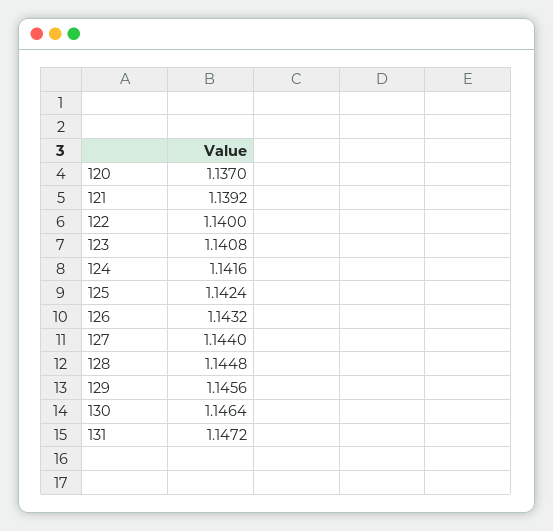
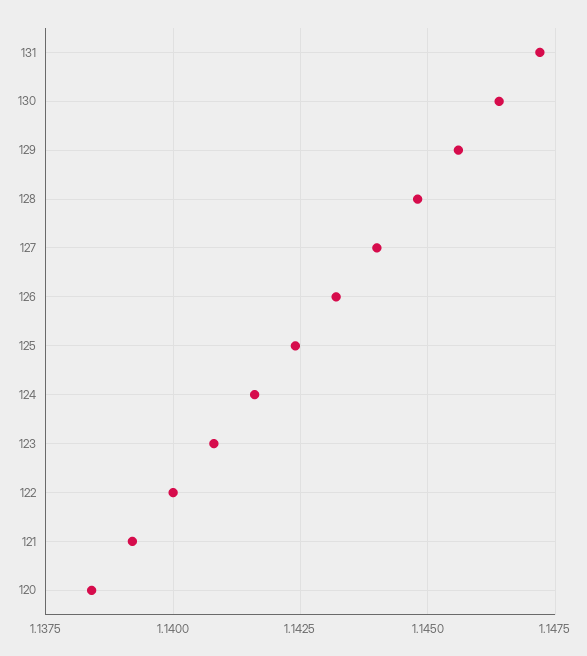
120: 1.137 -> 1.1385

